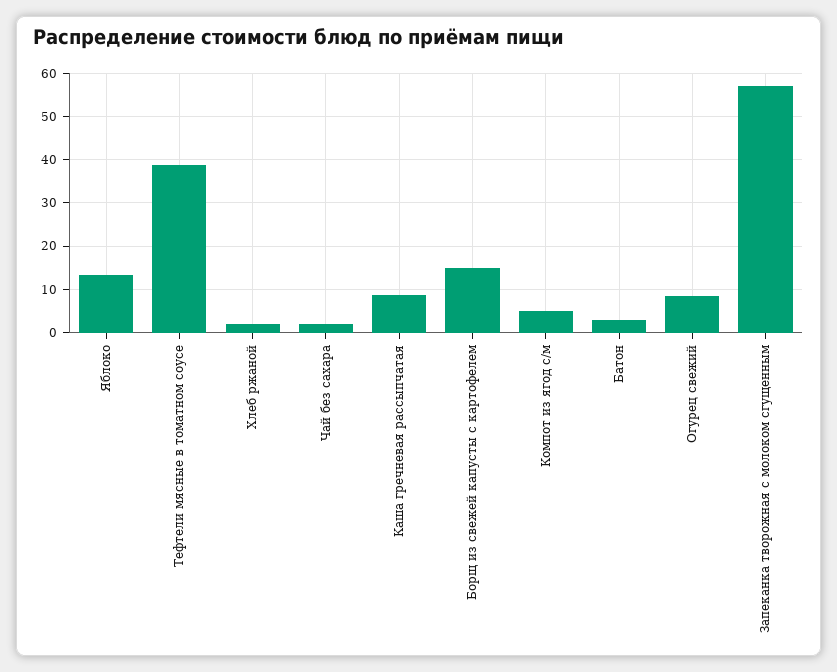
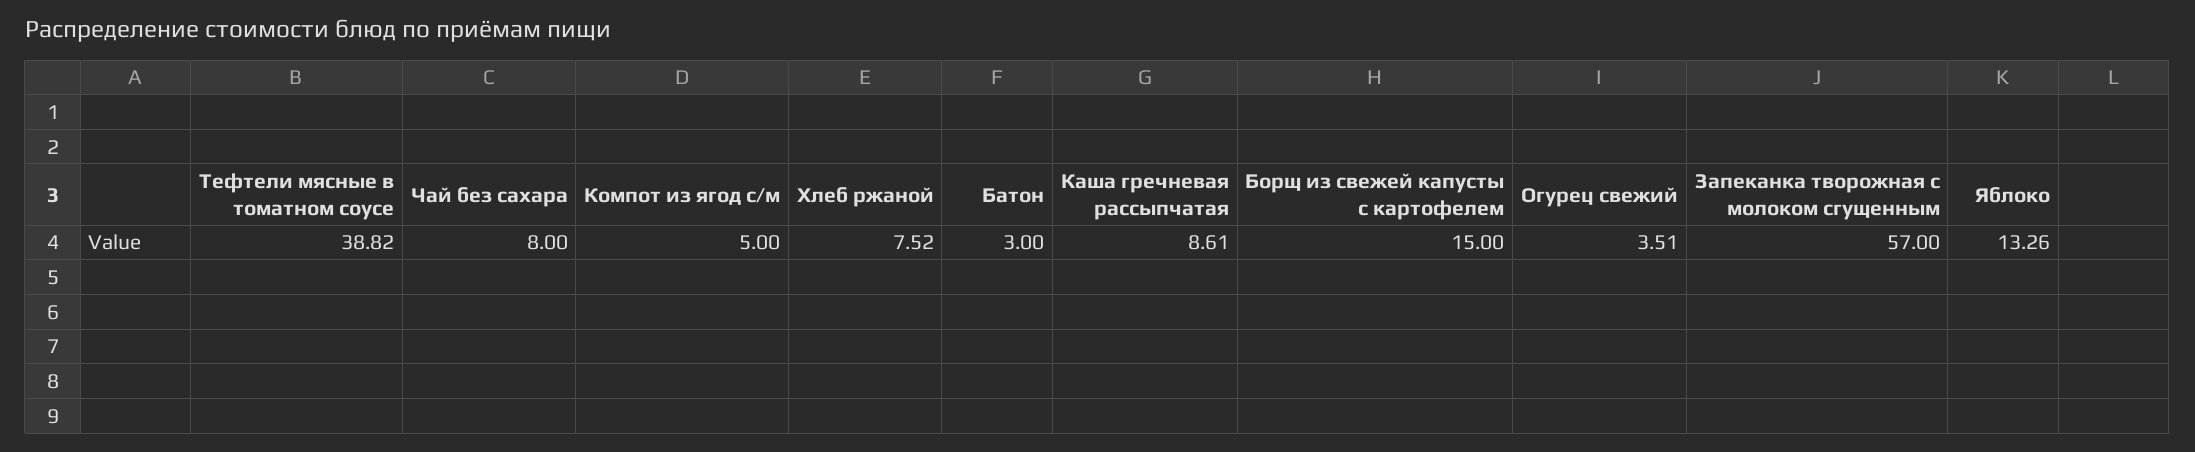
Хлеб ржаной: 2 -> 7.52
Чай без сахара: 2 -> 8
Огурец свежий: 8 -> 3.51

